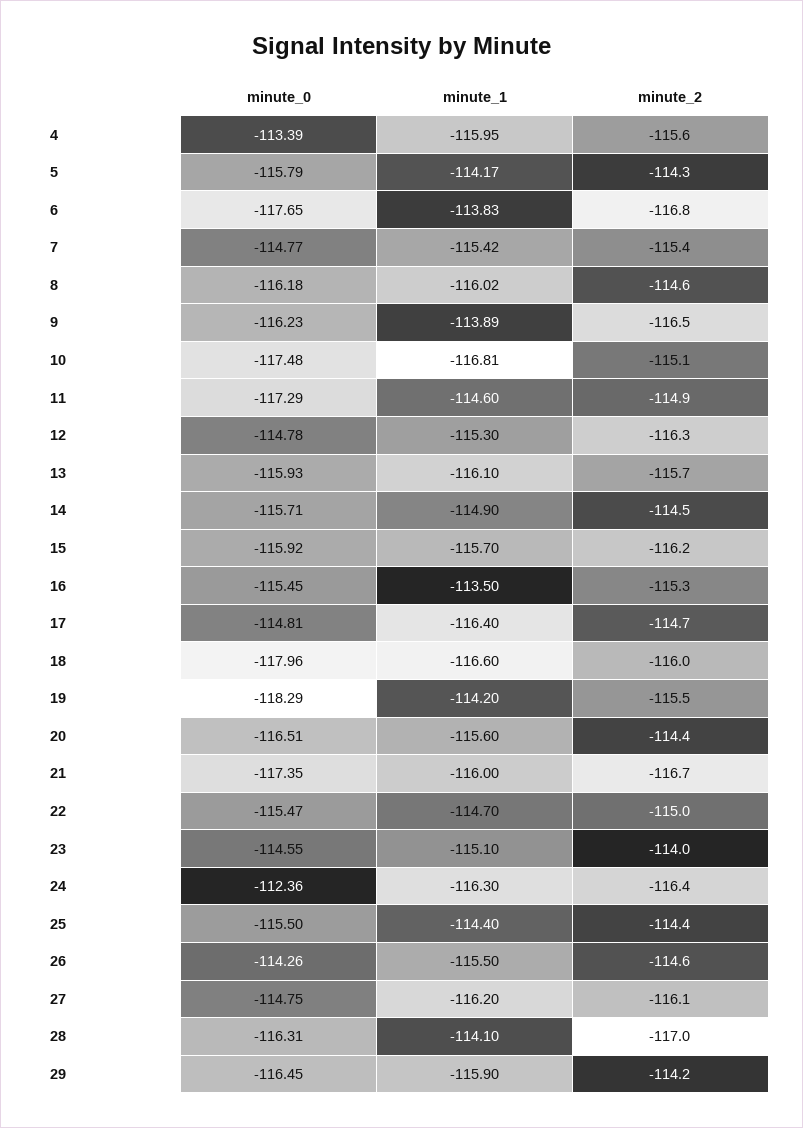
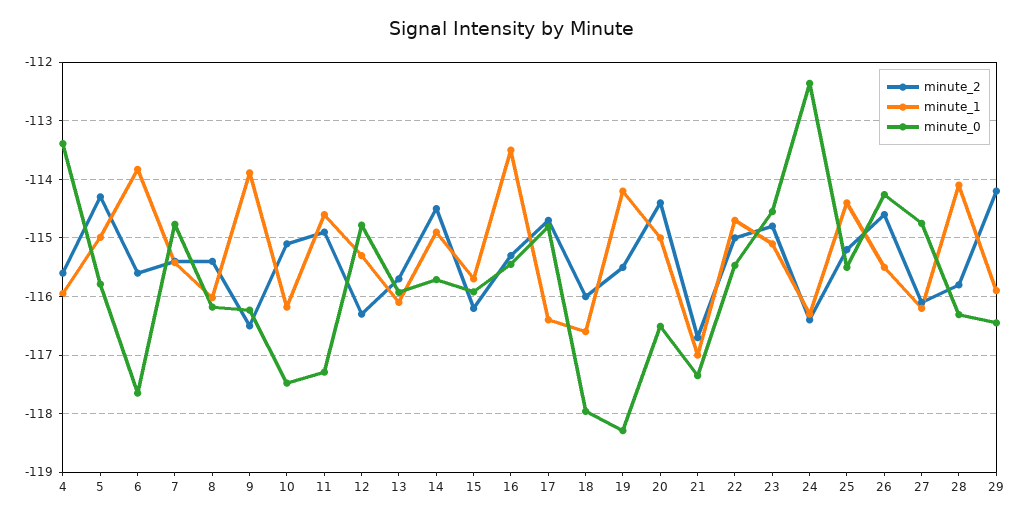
minute_1, 5: -114.17 -> -115
minute_2, 6: -116.8 -> -115.6
minute_2, 8: -114.6 -> -115.4
minute_1, 10: -116.81 -> -116.2
minute_1, 20: -115.6 -> -115
minute_1, 21: -116 -> -117
minute_2, 23: -114 -> -114.8
minute_2, 25: -114.4 -> -115.2
minute_2, 28: -117 -> -115.8

